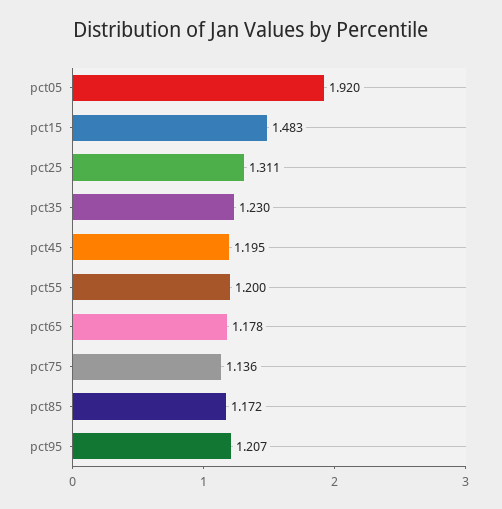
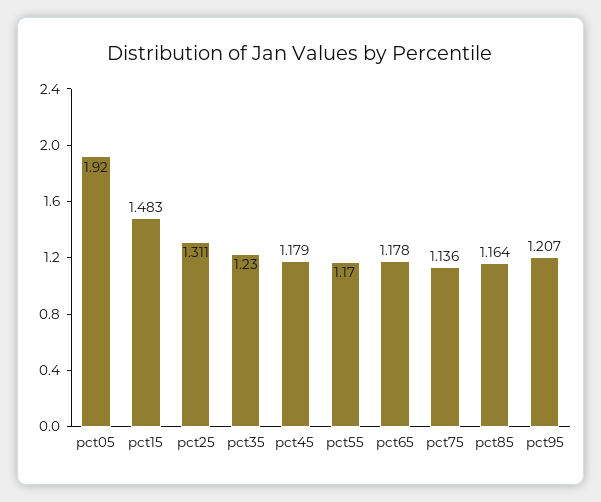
pct45: 1.195 -> 1.179
pct55: 1.2 -> 1.17
pct85: 1.172 -> 1.164

